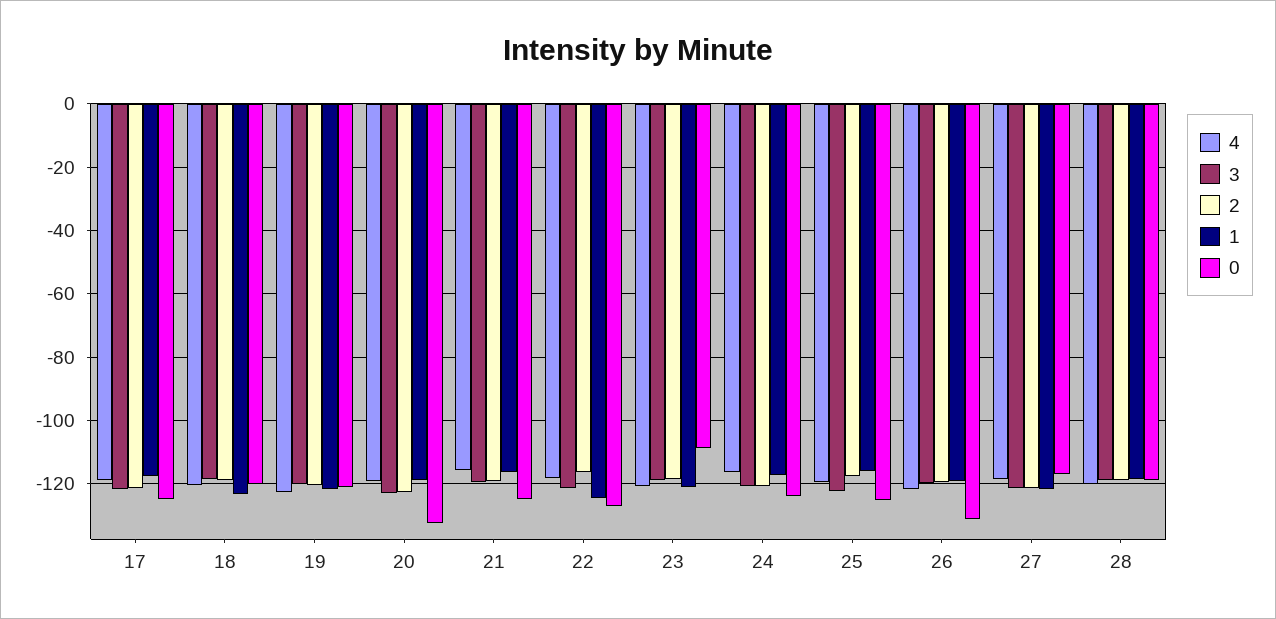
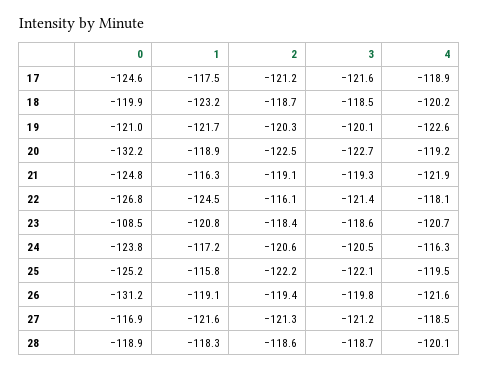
4, 21: -116 -> -121.9
2, 25: -118 -> -122.2

